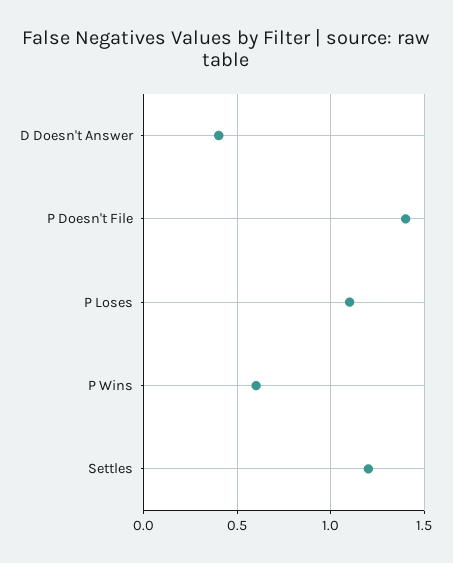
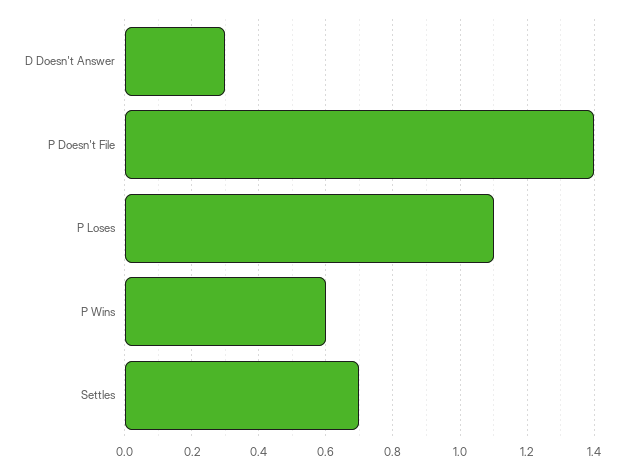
D Doesn't Answer: 0.4 -> 0.3
Settles: 1.2 -> 0.7

